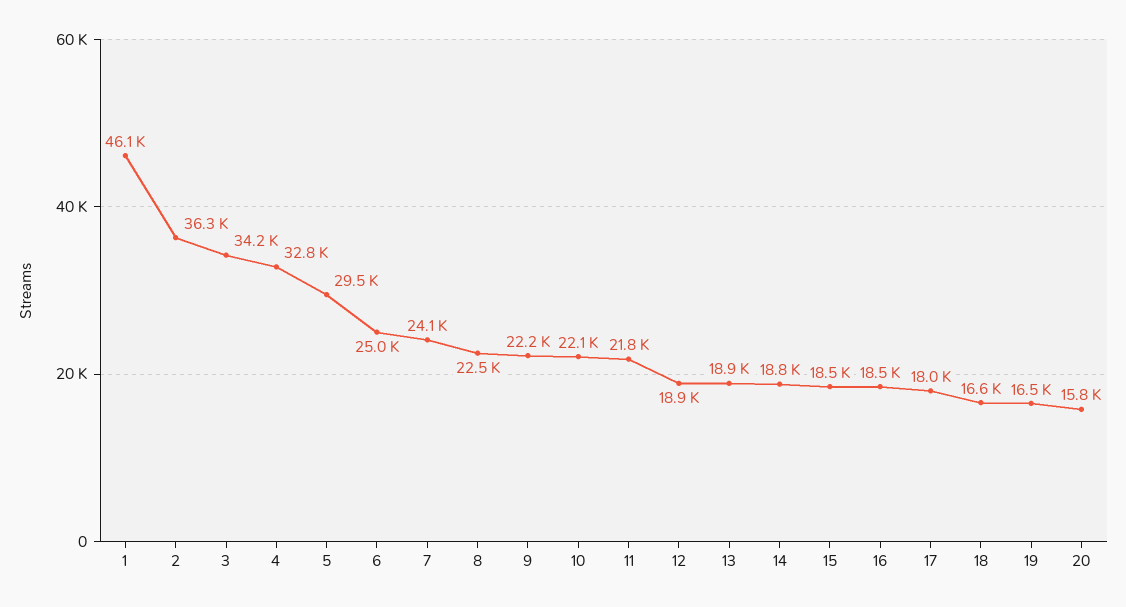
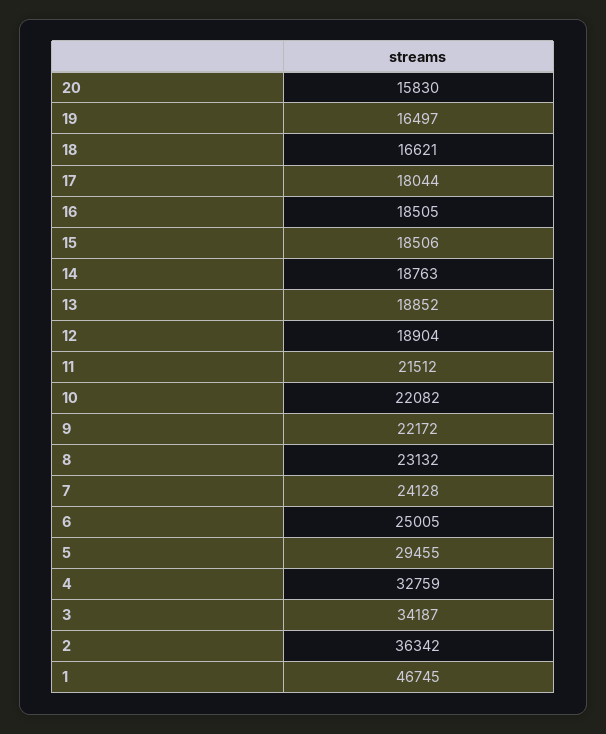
1: 46100 -> 46745
8: 22500 -> 23132
11: 21800 -> 21512

